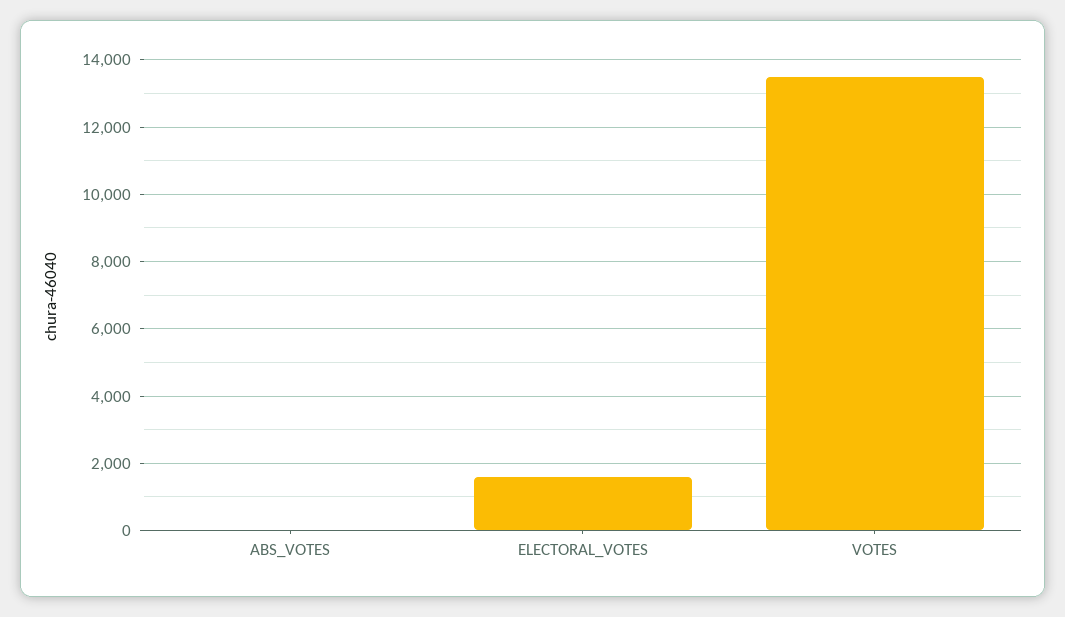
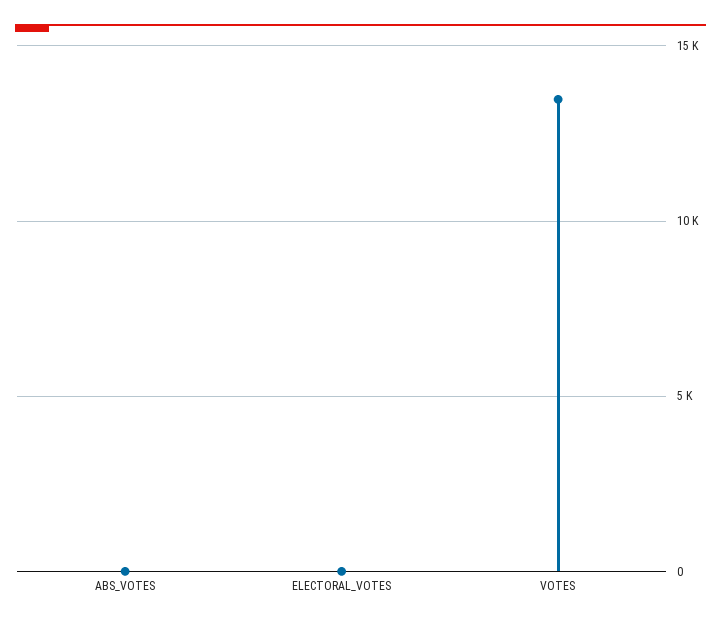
ELECTORAL_VOTES: 1600 -> 0

